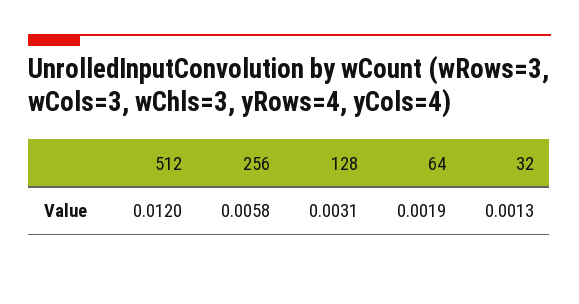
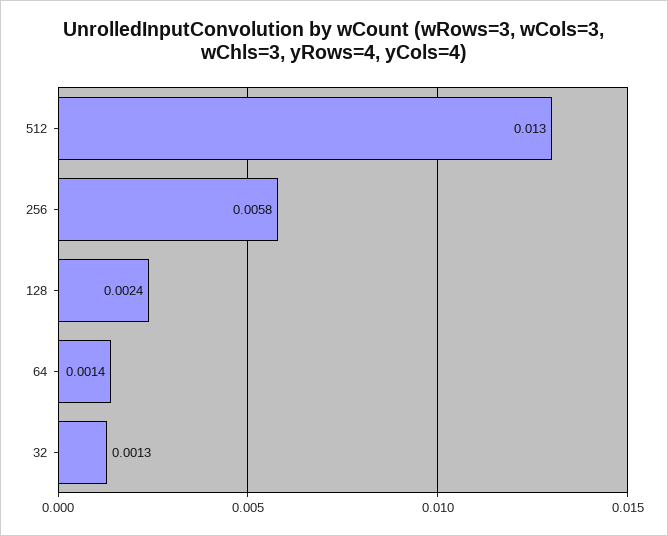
512: 0.012 -> 0.013
128: 0.0031 -> 0.0024
64: 0.0019 -> 0.0014

